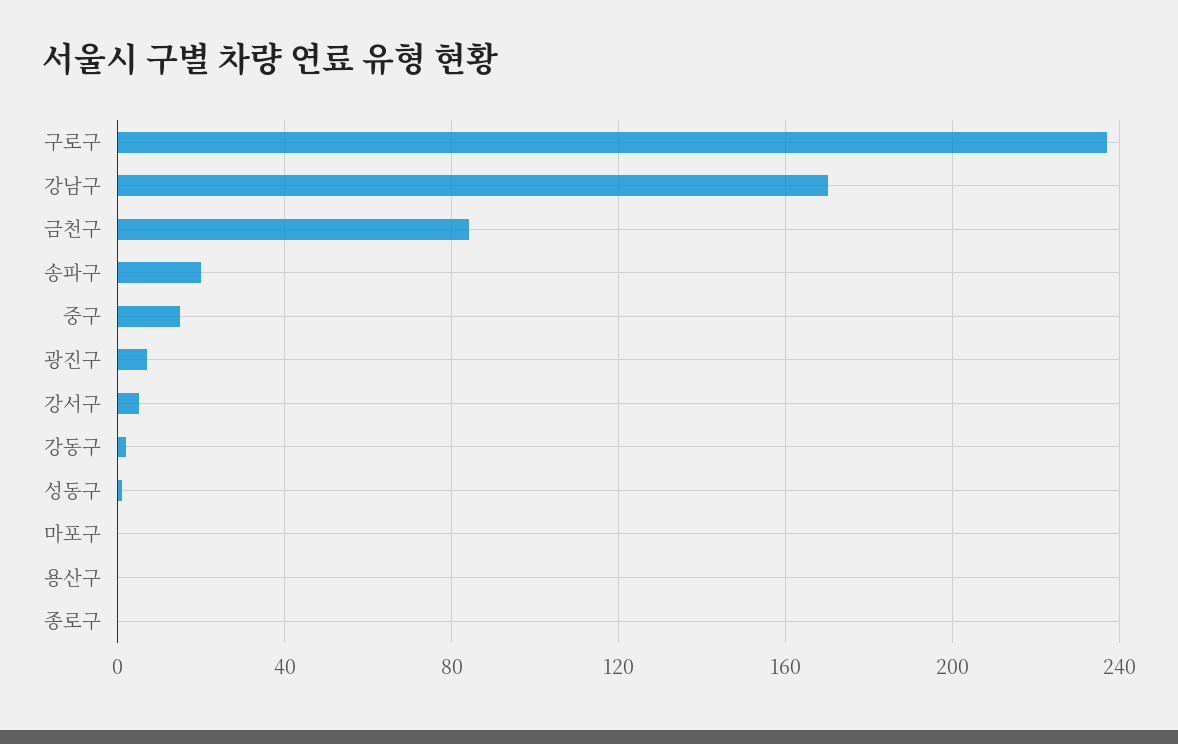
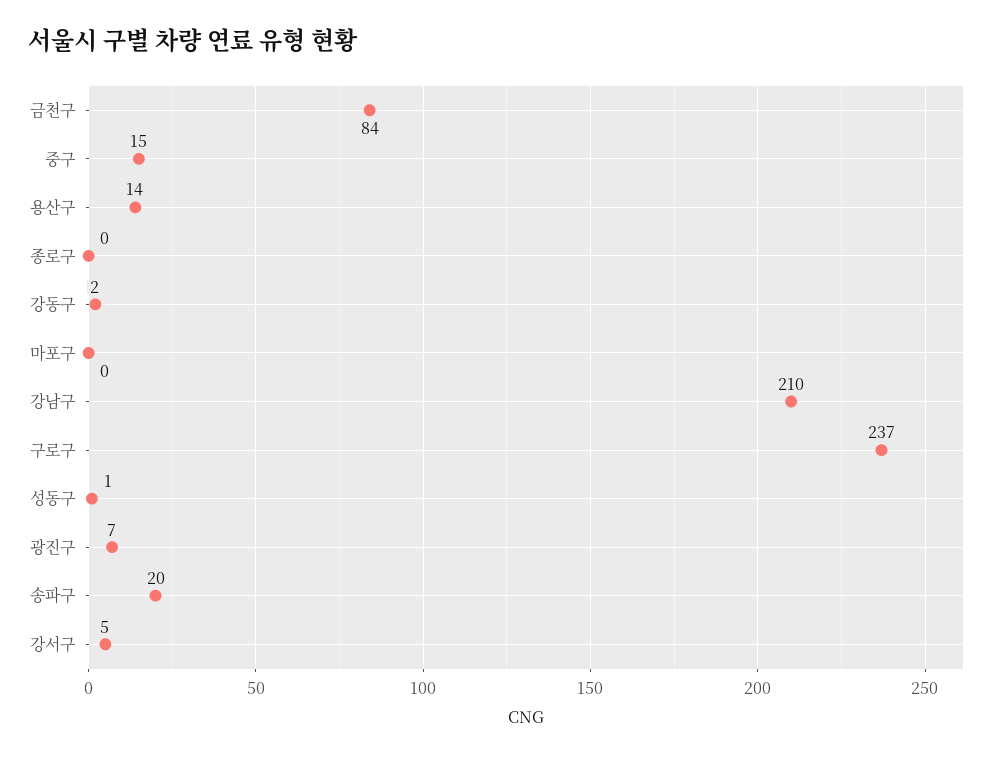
강남구: 170 -> 210
용산구: 0 -> 14

